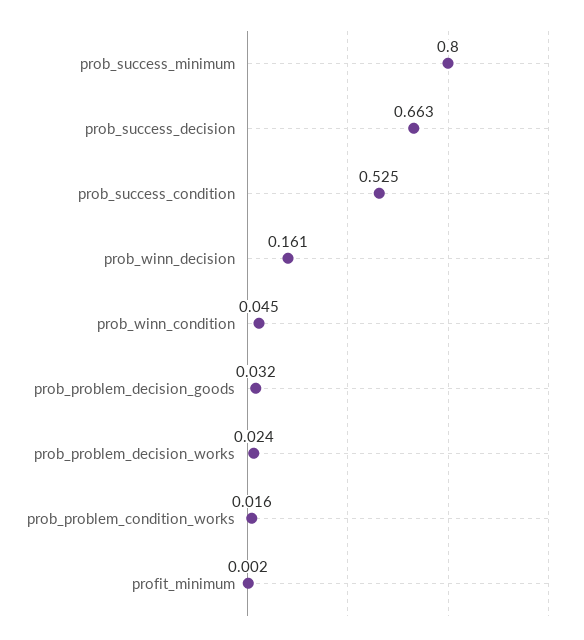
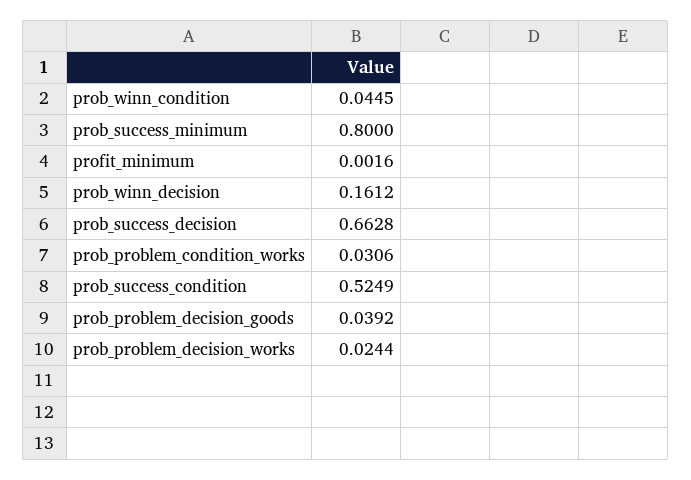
prob_problem_decision_goods: 0.032 -> 0.0392
prob_problem_condition_works: 0.016 -> 0.0306

